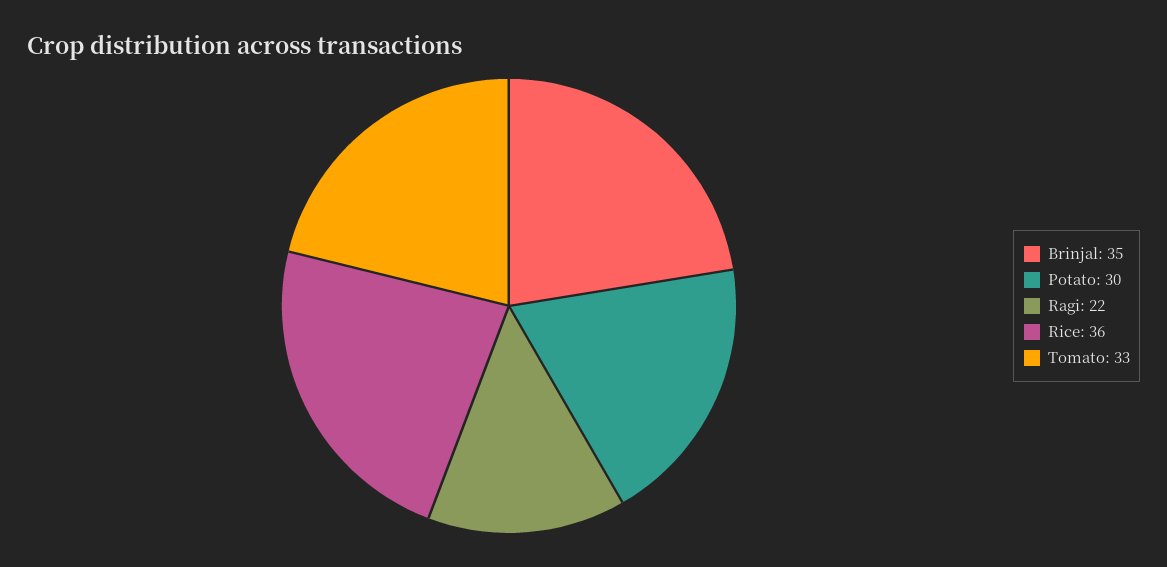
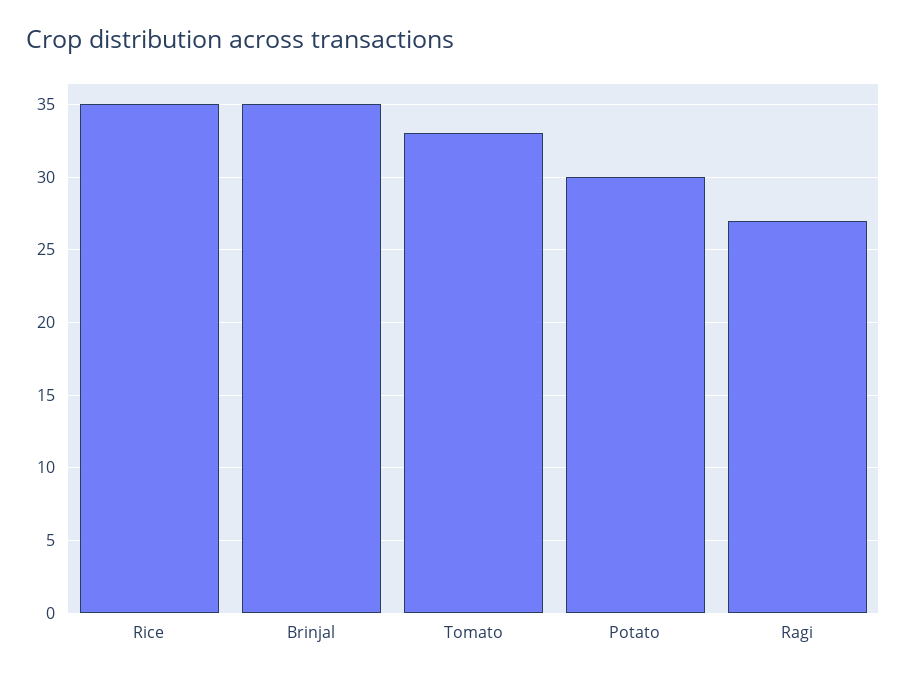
Ragi: 22 -> 27
Rice: 36 -> 35

